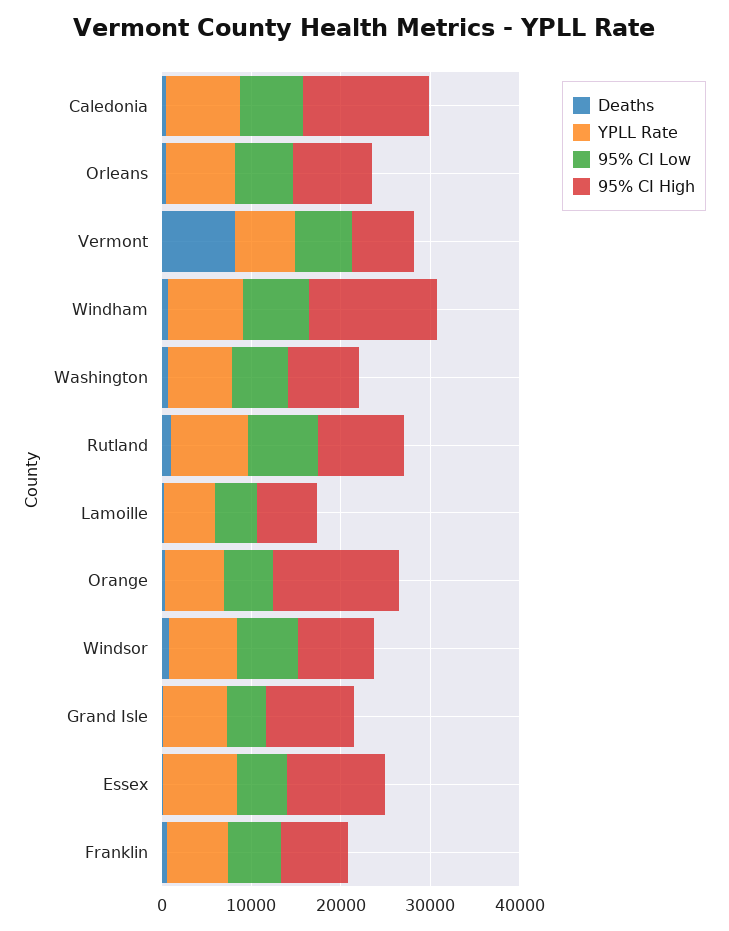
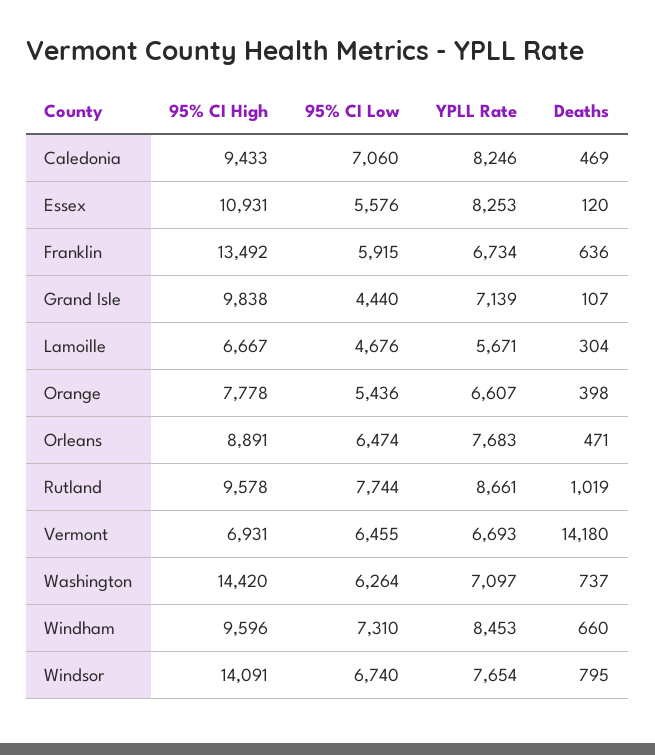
95% CI High, Caledonia: 14000 -> 9433
Deaths, Vermont: 8000 -> 14180
95% CI High, Windham: 14000 -> 9596
95% CI High, Washington: 8000 -> 14420
95% CI High, Orange: 14000 -> 7778
95% CI High, Windsor: 8000 -> 14091
95% CI High, Franklin: 8000 -> 13492

